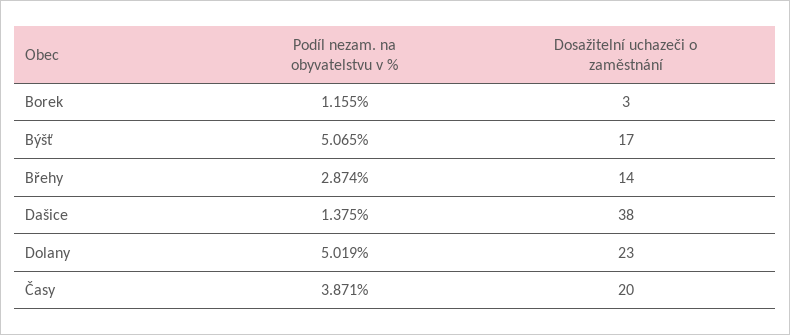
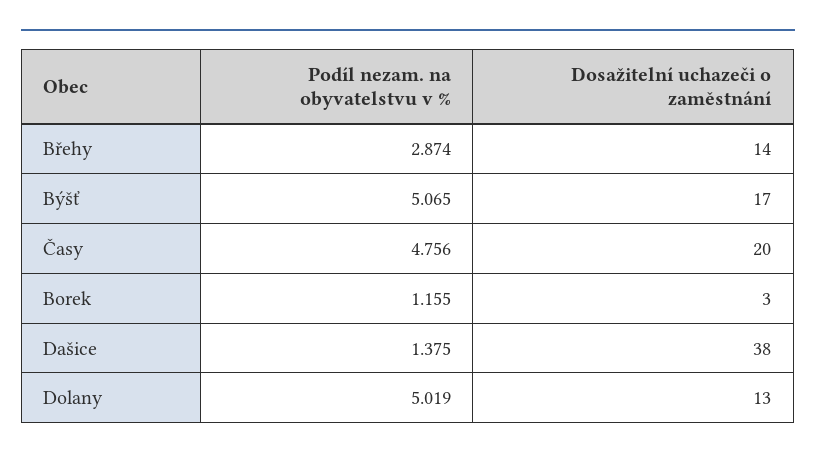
Dosažitelní uchazeči o zaměstnání, Dolany: 23 -> 13
Podíl nezam. na obyvatelstvu v %, Časy: 3.871 -> 4.756

